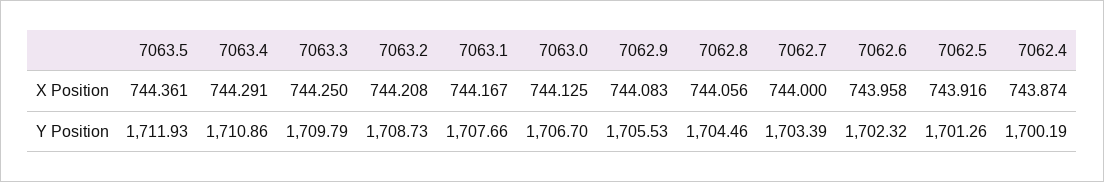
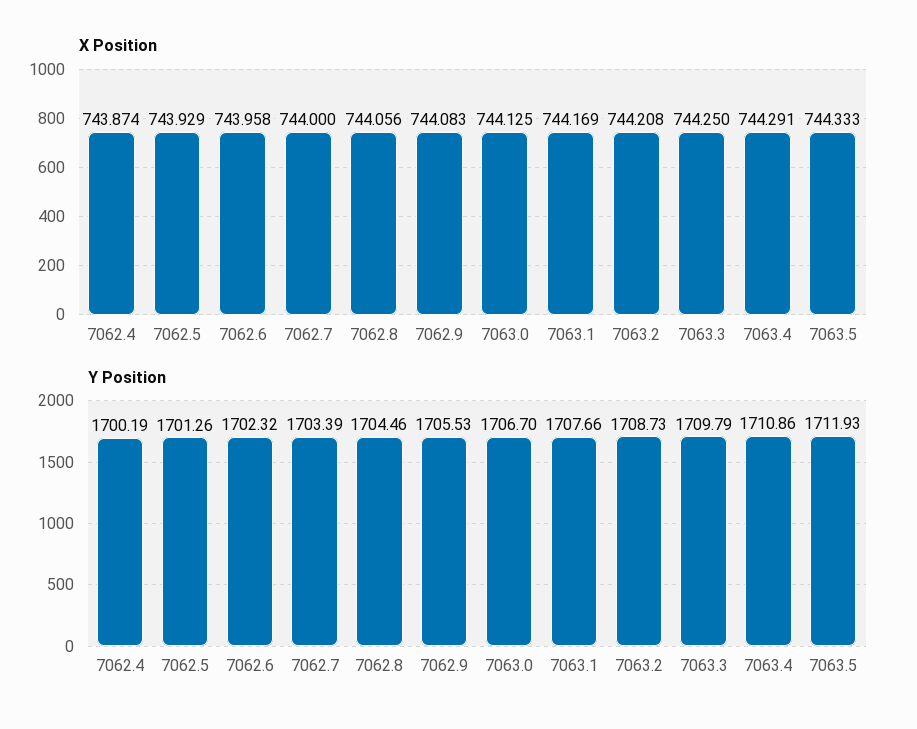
X Position, 7063.5: 744.361 -> 744.333
X Position, 7063.1: 744.167 -> 744.169
X Position, 7062.5: 743.916 -> 743.929

